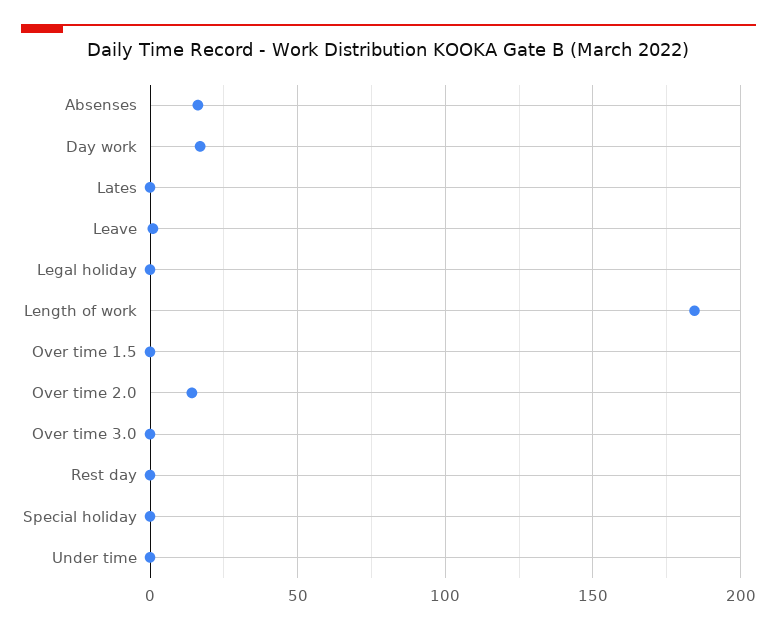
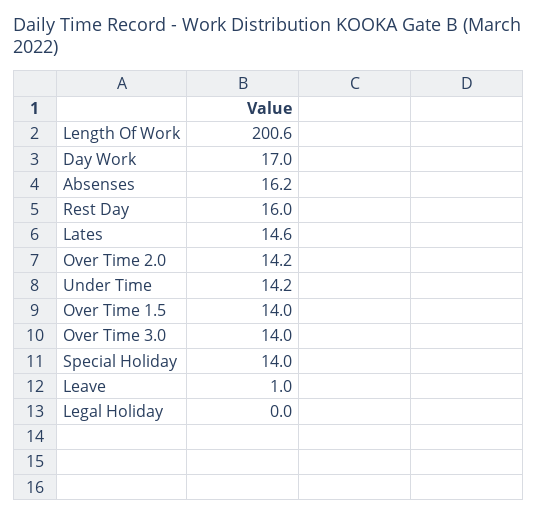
Lates: 0 -> 14.6
Length of work: 185 -> 200.6
Over time 1.5: 0 -> 14
Over time 3.0: 0 -> 14
Rest day: 0 -> 16
Special holiday: 0 -> 14
Under time: 0 -> 14.2

